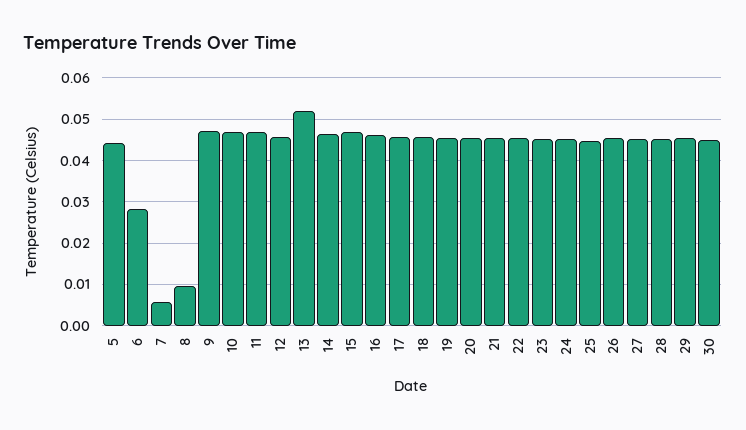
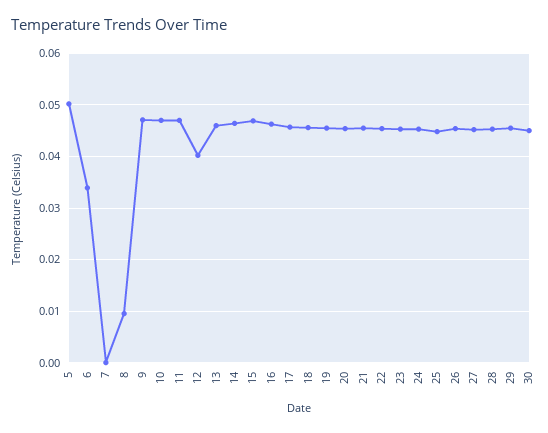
5: 0.044 -> 0.05
6: 0.028 -> 0.034
7: 0.006 -> 0
12: 0.046 -> 0.04
13: 0.052 -> 0.046

